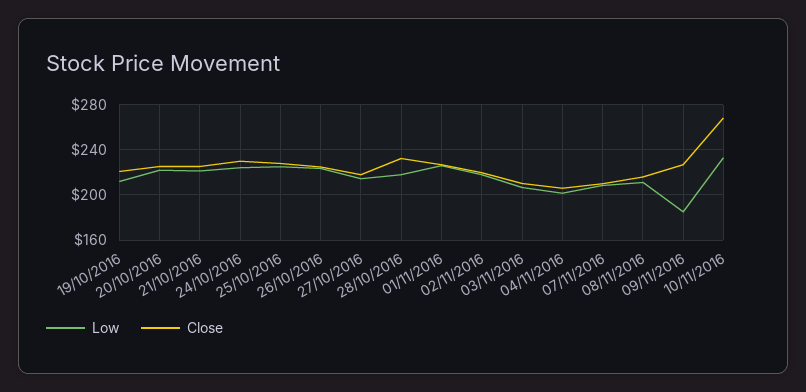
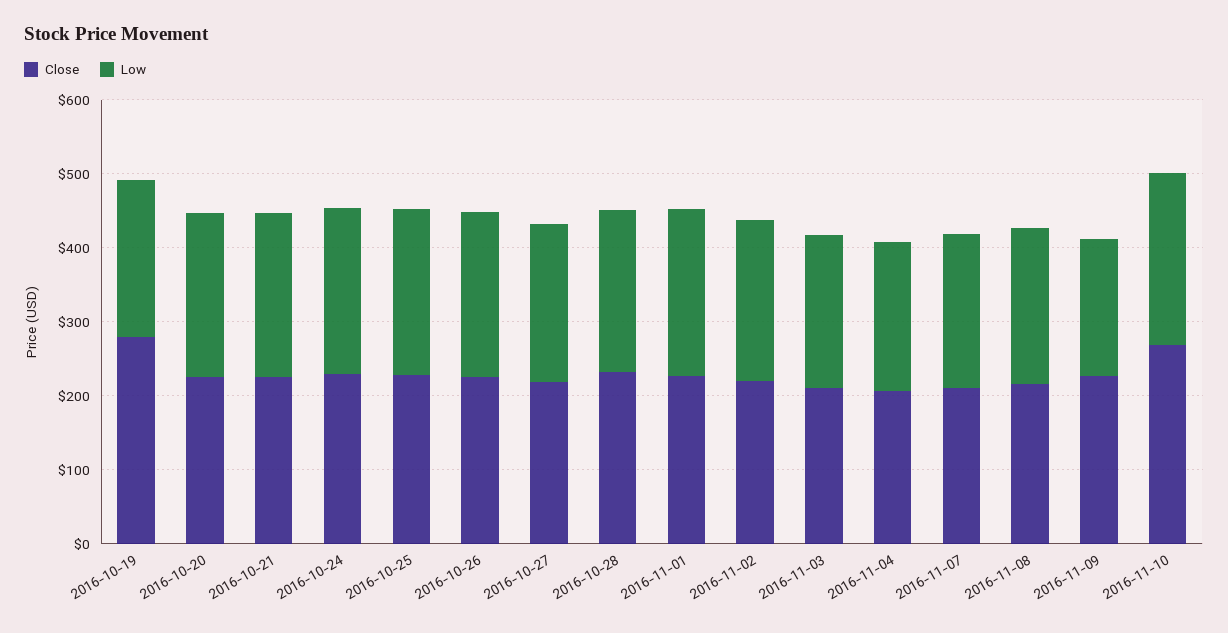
Close, 19/10/2016: 220 -> 280

